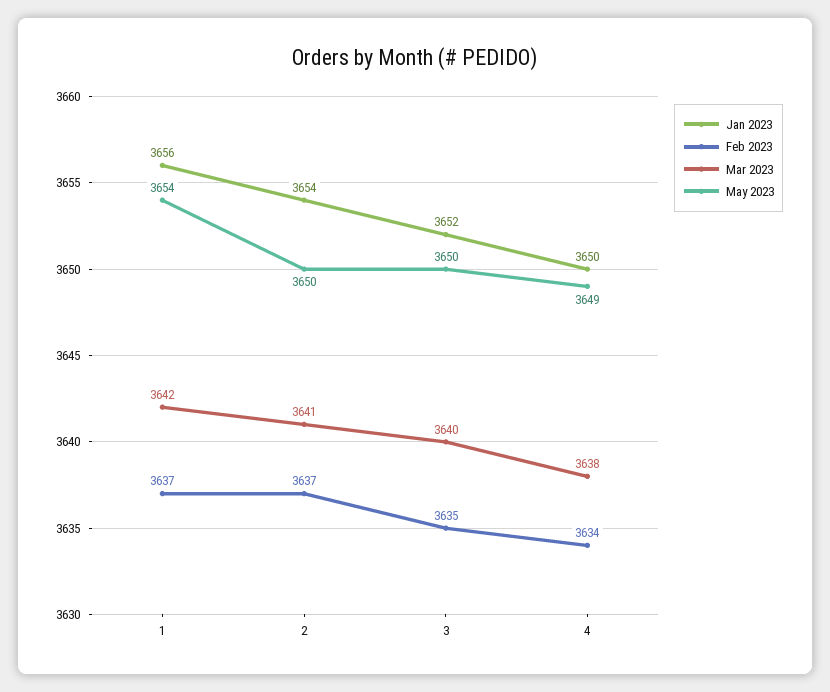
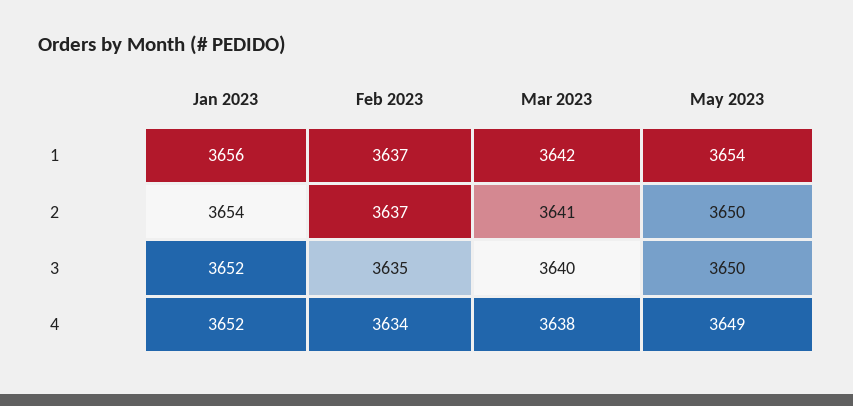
Jan 2023, 4: 3650 -> 3652

